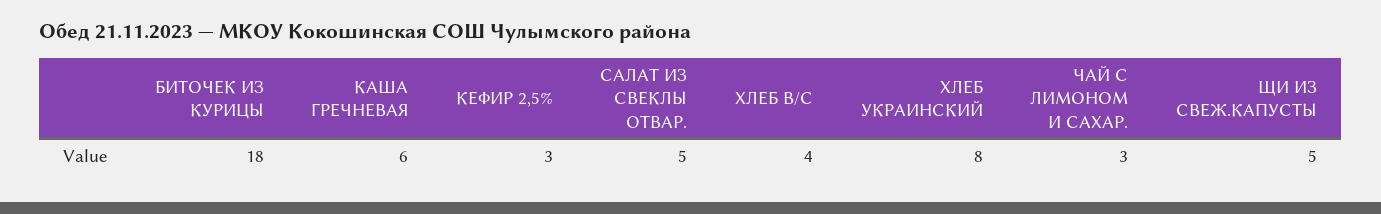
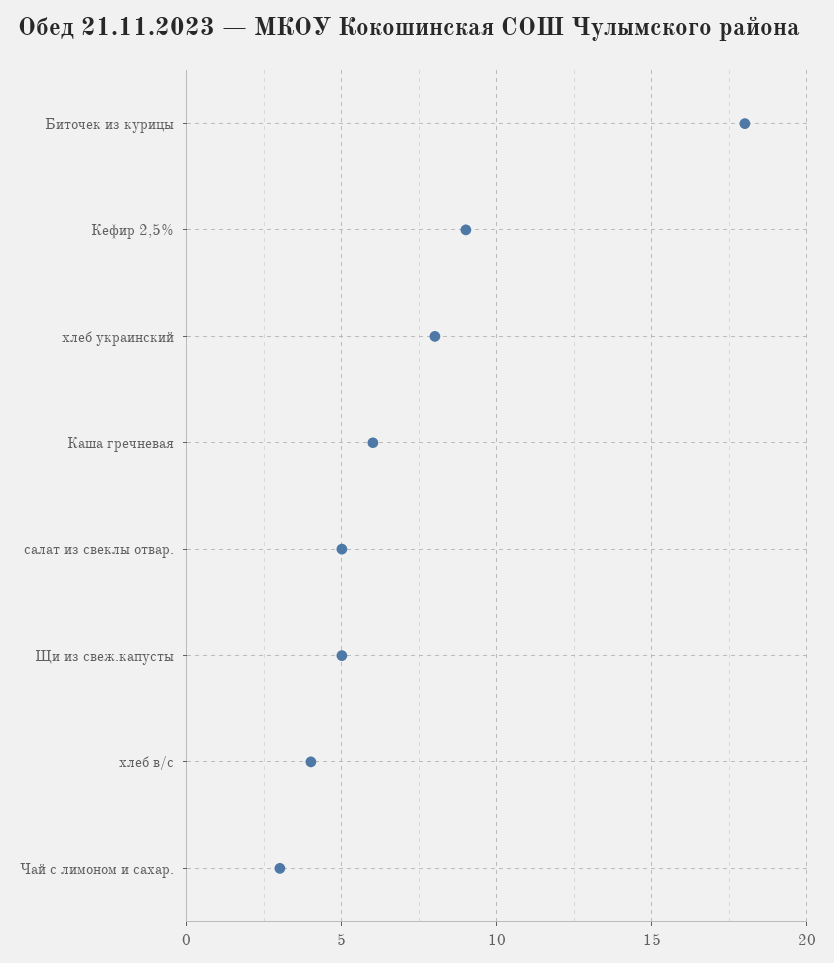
КЕФИР 2,5%: 3 -> 9

